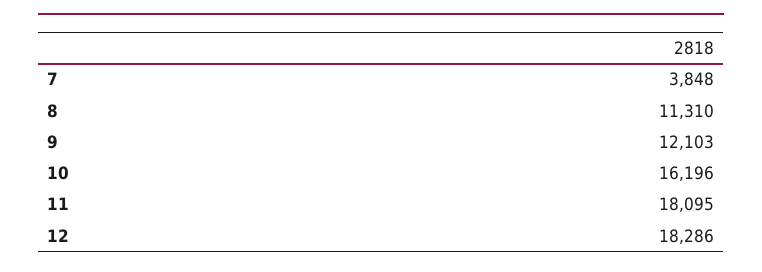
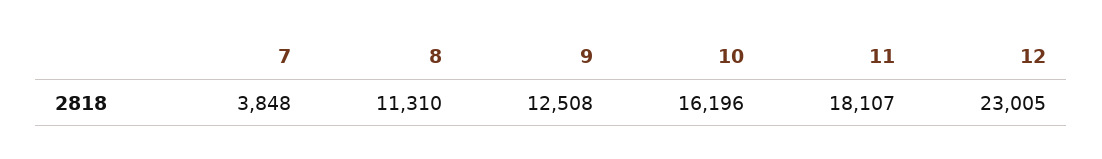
9: 12103 -> 12508
11: 18095 -> 18107
12: 18286 -> 23005

